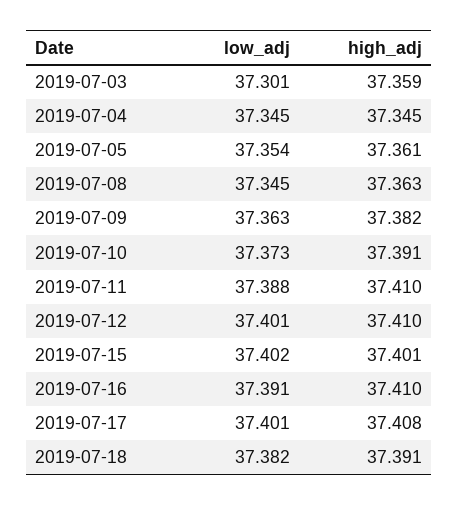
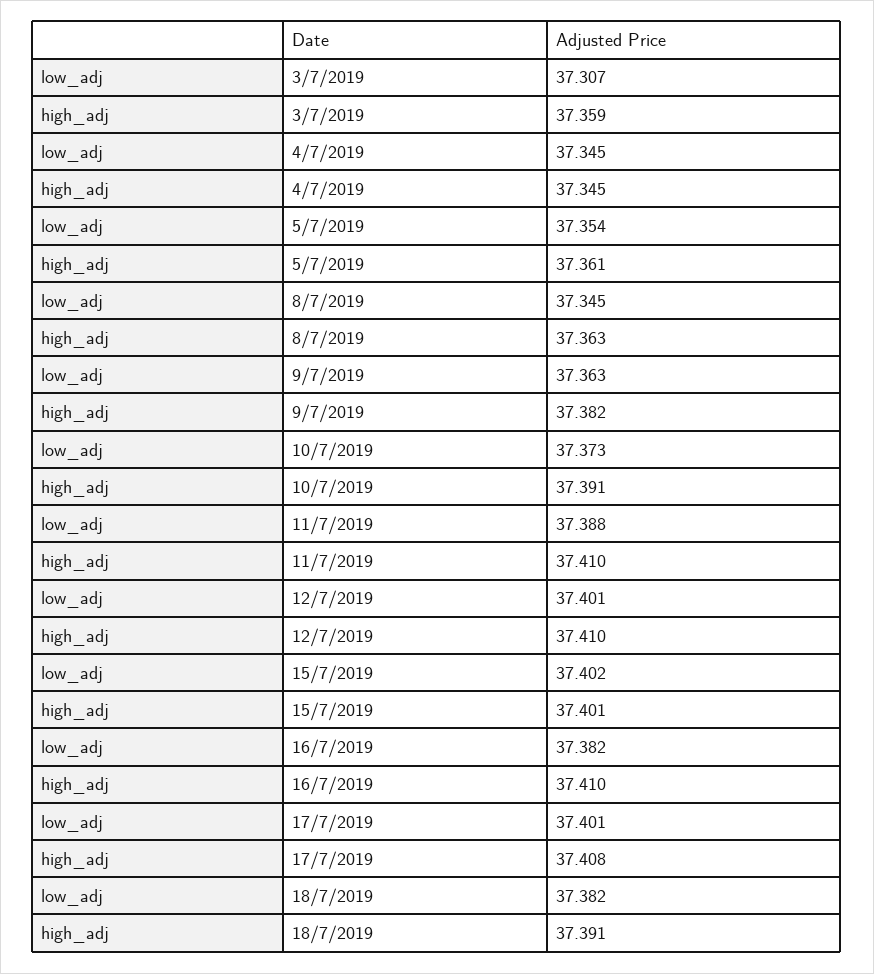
low_adj, 2019-07-03: 37.301 -> 37.307
low_adj, 2019-07-16: 37.391 -> 37.382

